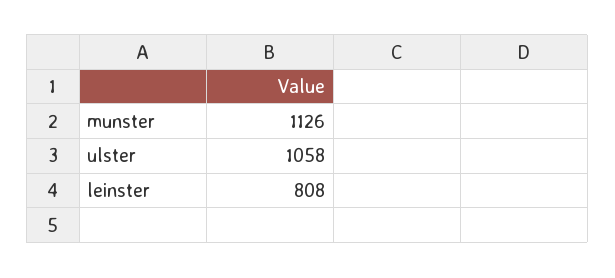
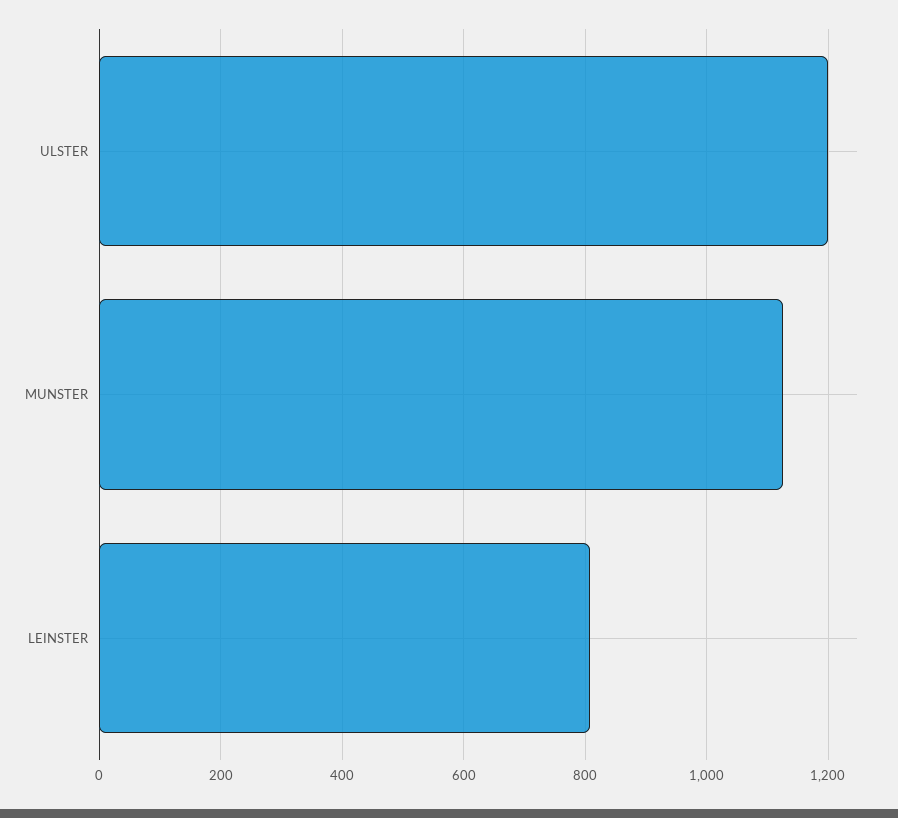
ulster: 1058 -> 1200

